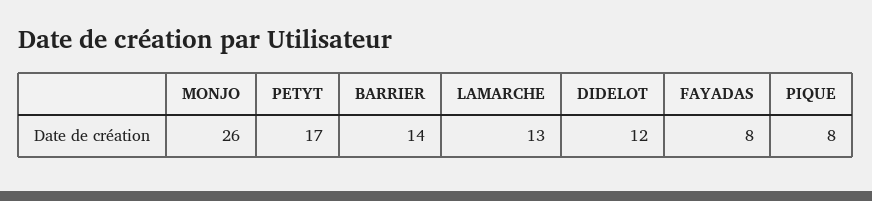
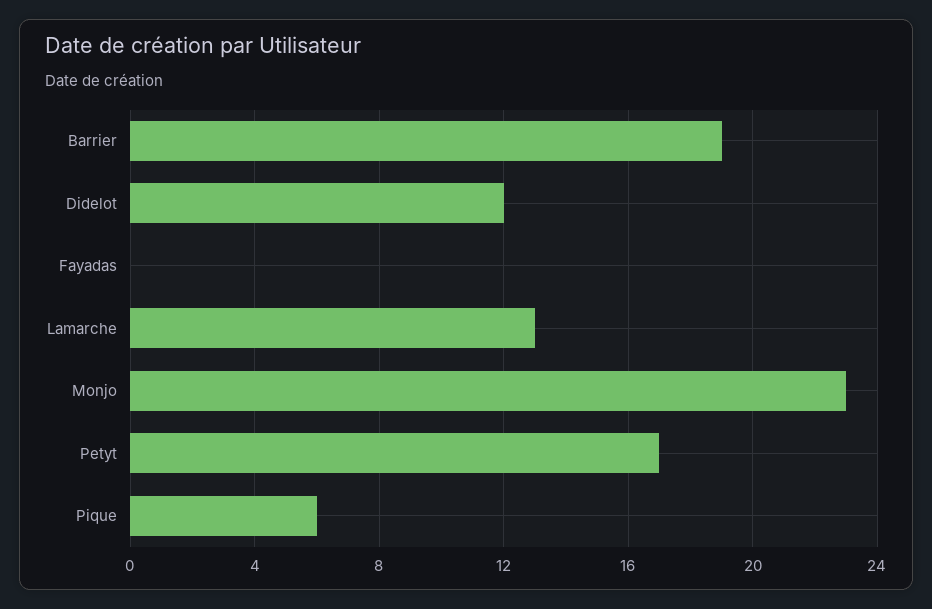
MONJO: 26 -> 23
BARRIER: 14 -> 19
FAYADAS: 8 -> 0
PIQUE: 8 -> 6

